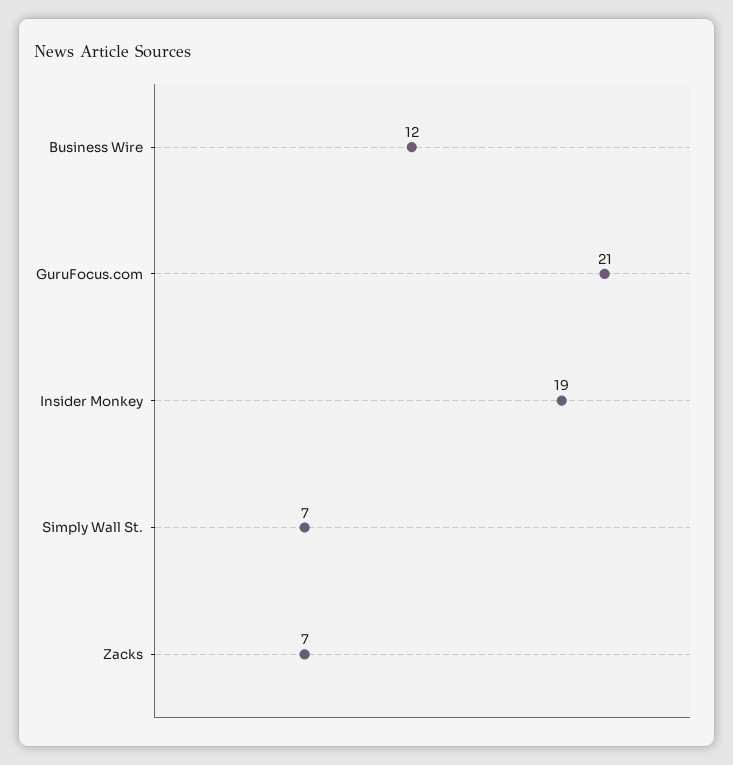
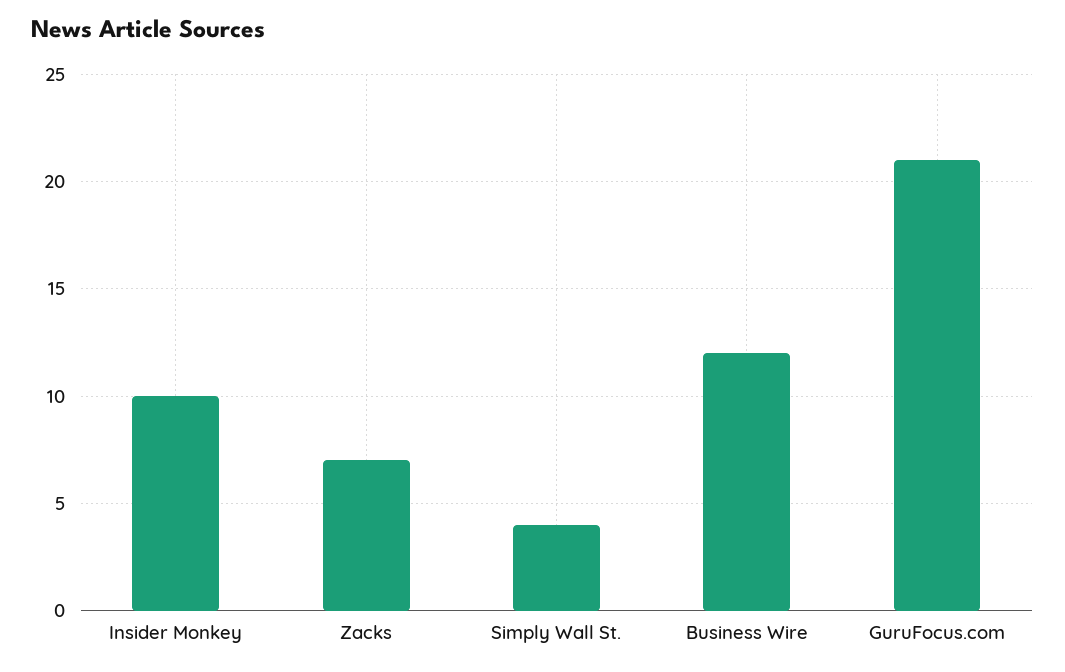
Insider Monkey: 19 -> 10
Simply Wall St.: 7 -> 4

